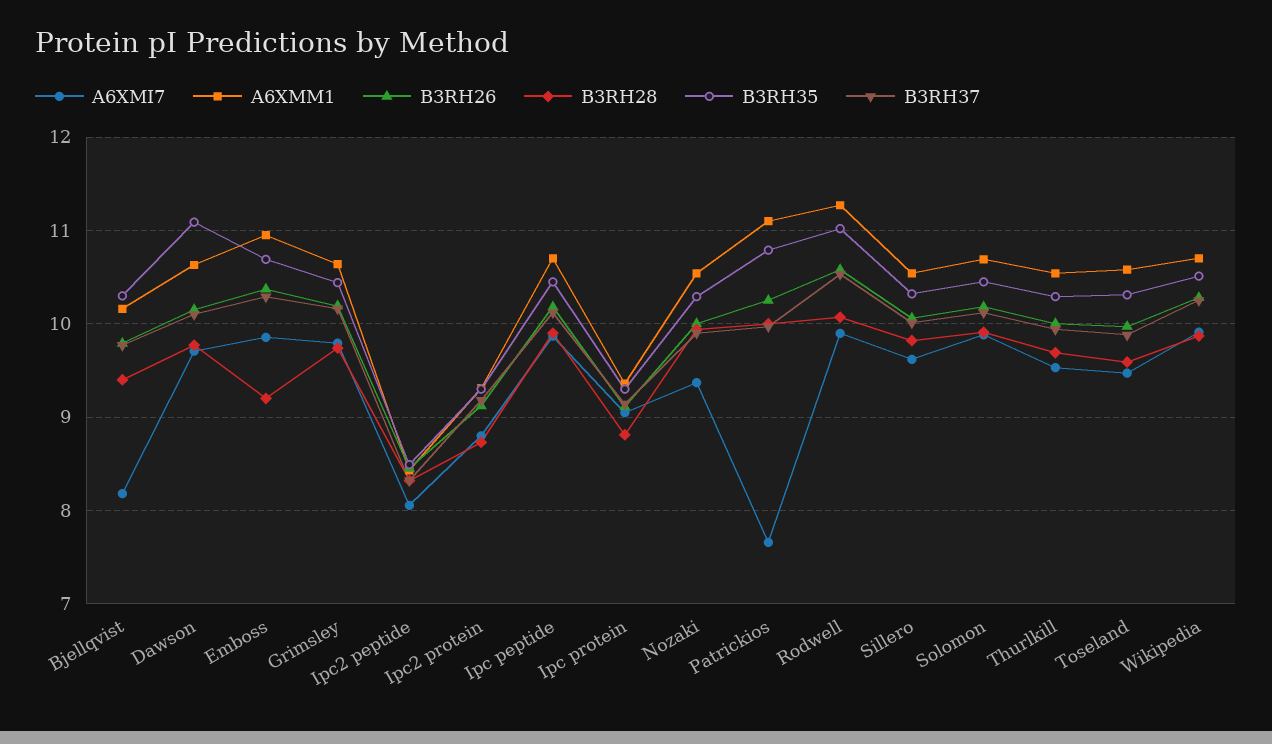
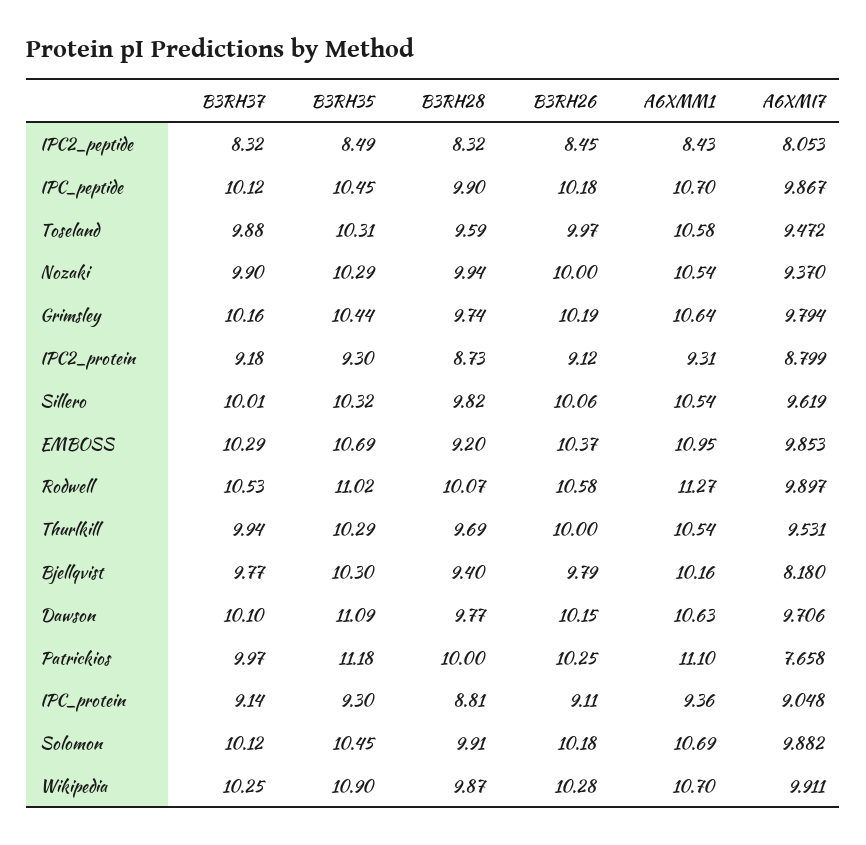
B3RH35, Patrickios: 10.8 -> 11.18
B3RH35, Wikipedia: 10.5 -> 10.9

